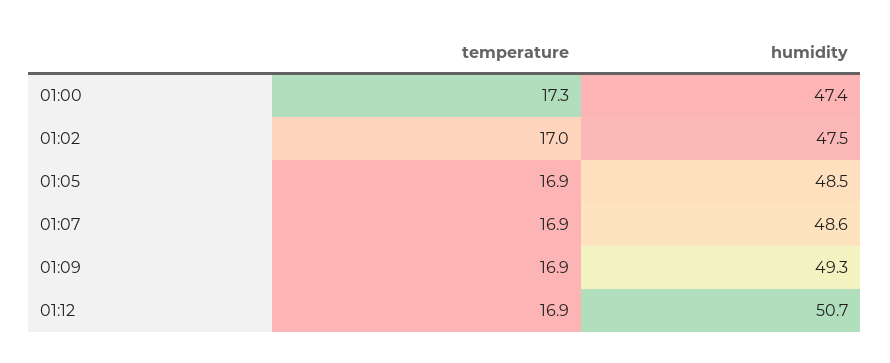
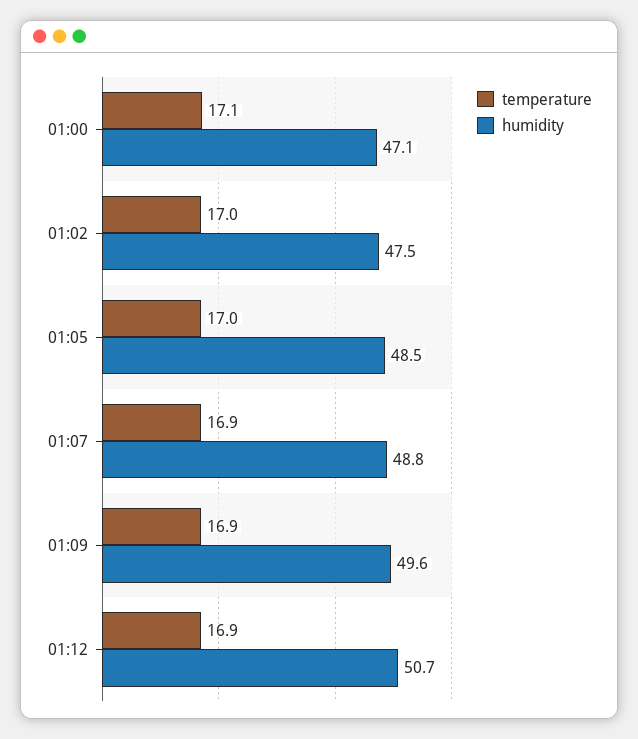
temperature, 01:00: 17.3 -> 17.1
humidity, 01:00: 47.4 -> 47.1
temperature, 01:05: 16.9 -> 17
humidity, 01:07: 48.6 -> 48.8
humidity, 01:09: 49.3 -> 49.6

